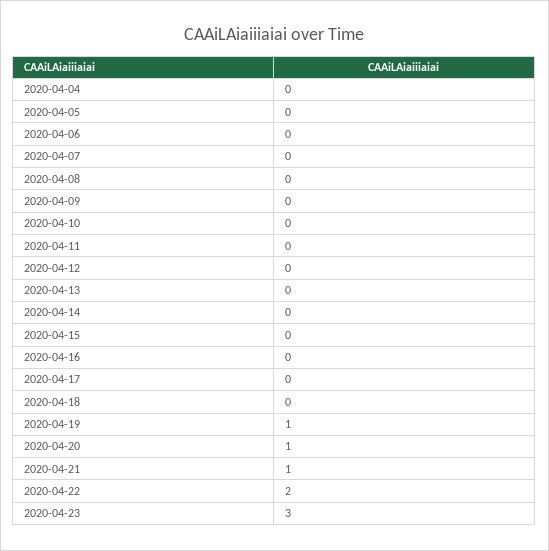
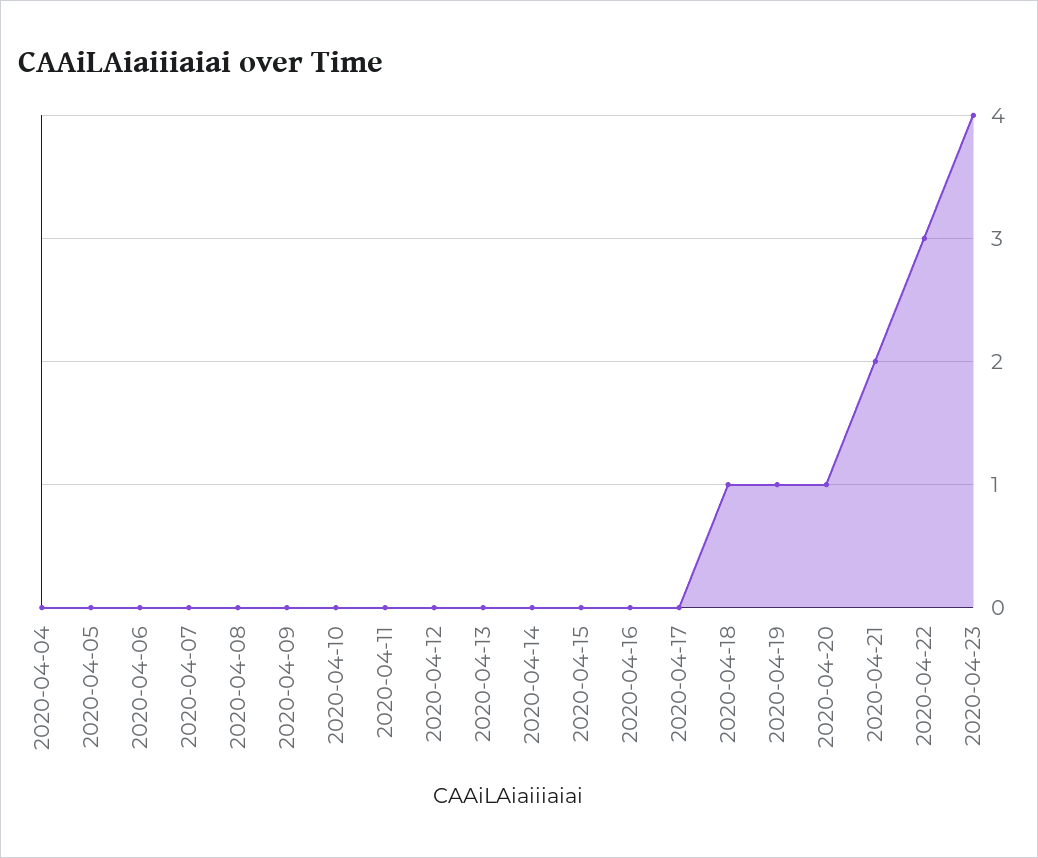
2020-04-18: 0 -> 1
2020-04-21: 1 -> 2
2020-04-22: 2 -> 3
2020-04-23: 3 -> 4

